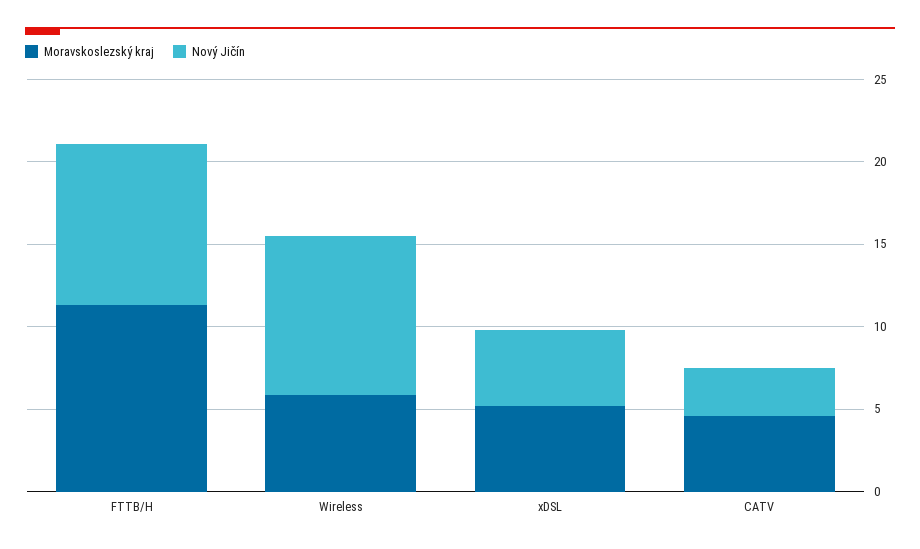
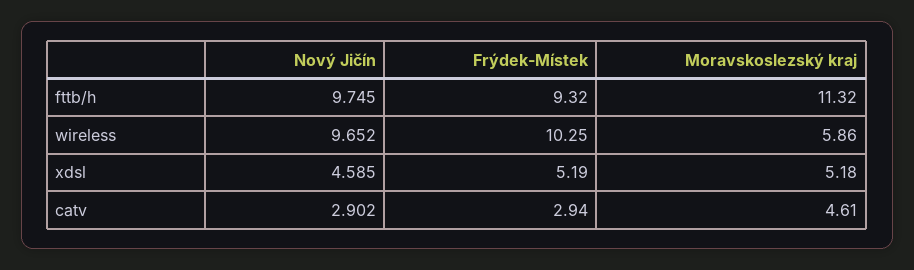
Frýdek-Místek, FTTB/H: none -> 9.32
Frýdek-Místek, Wireless: none -> 10.25
Frýdek-Místek, xDSL: none -> 5.19
Frýdek-Místek, CATV: none -> 2.94

